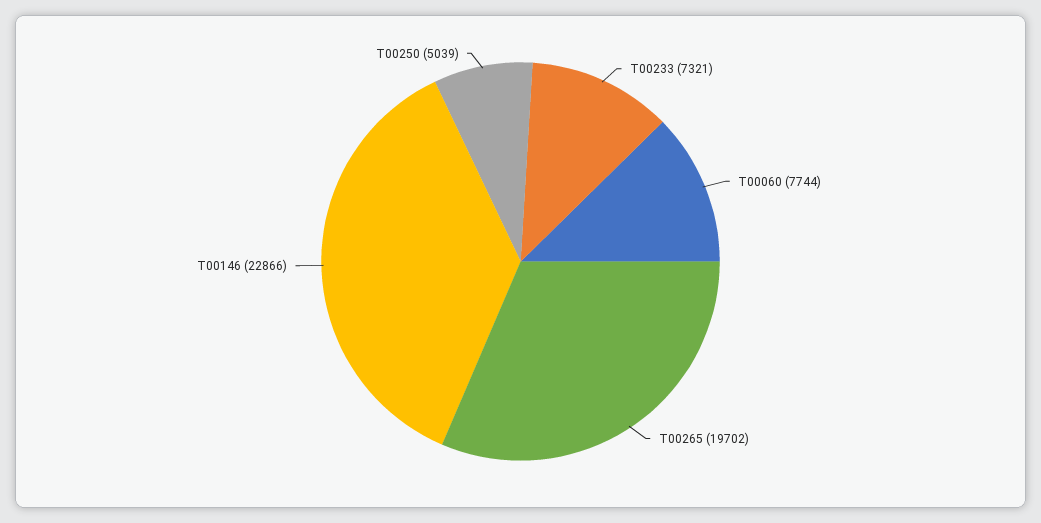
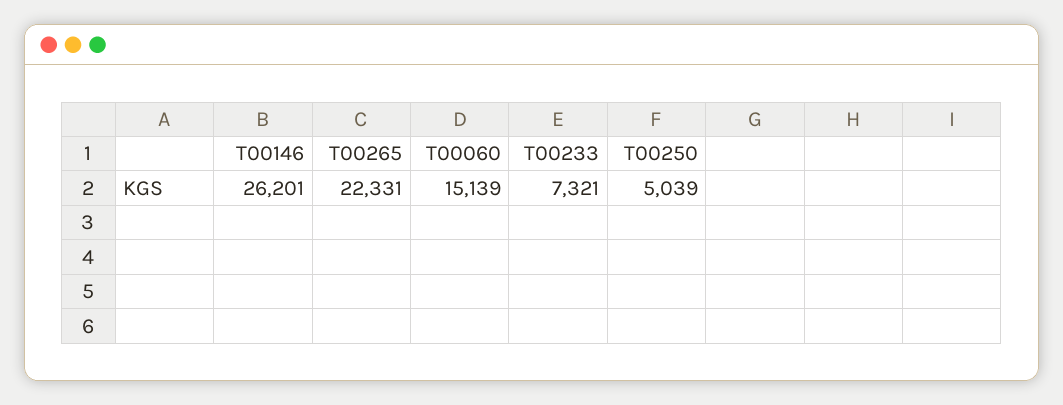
T00060: 7744 -> 15139
T00265: 19702 -> 22331
T00146: 22866 -> 26201

